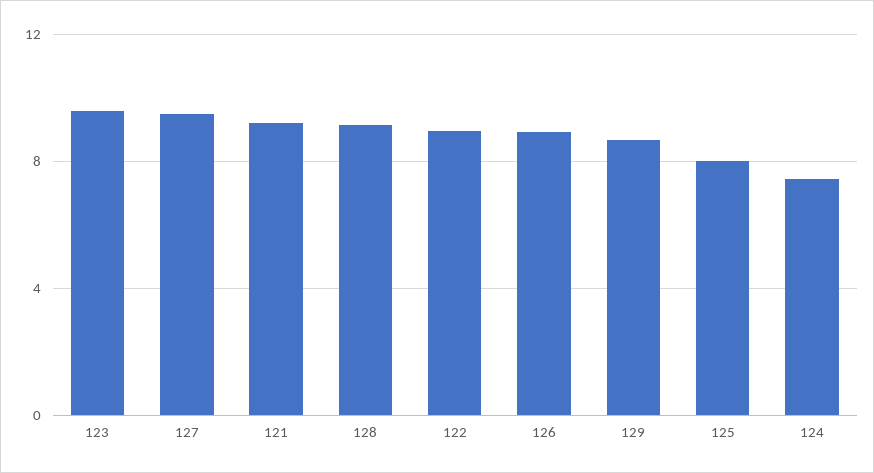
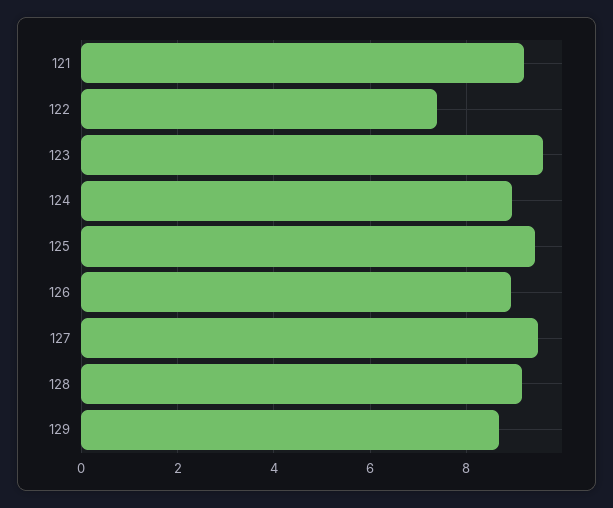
122: 9 -> 7.4
125: 8 -> 9.4
124: 7.5 -> 9

